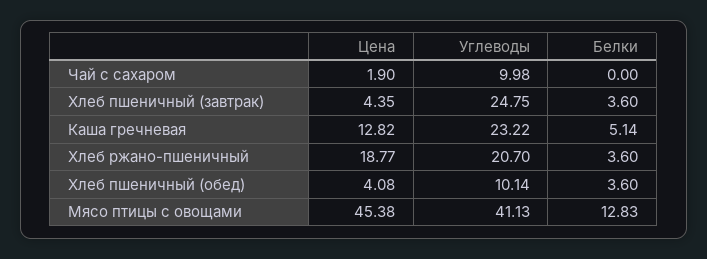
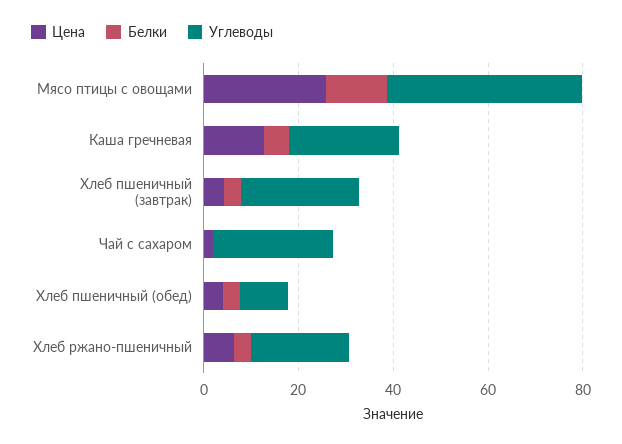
Углеводы, Чай с сахаром: 9.98 -> 25
Цена, Хлеб ржано-пшеничный: 18.77 -> 5
Цена, Мясо птицы с овощами: 45.38 -> 25

